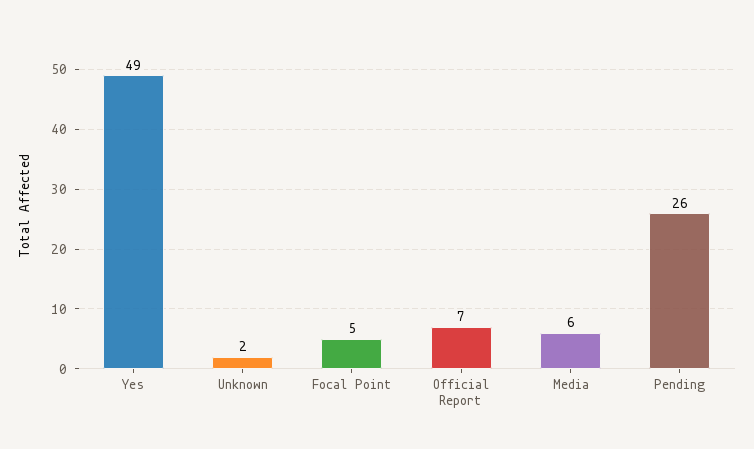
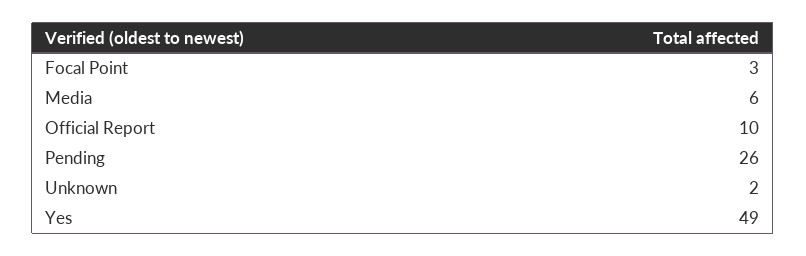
Focal Point: 5 -> 3
Official Report: 7 -> 10

